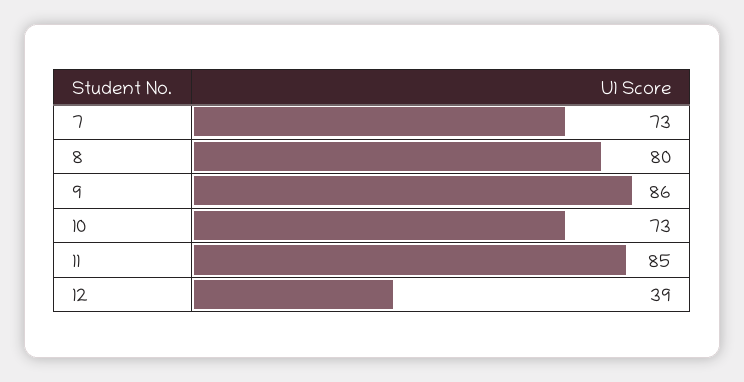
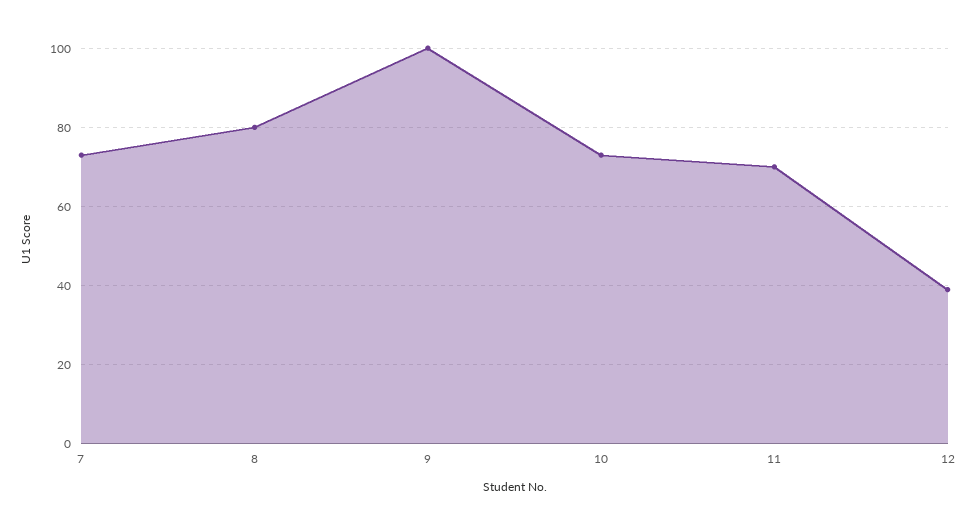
9: 86 -> 100
11: 85 -> 70

